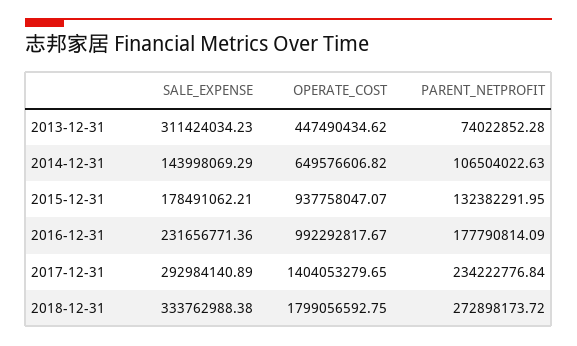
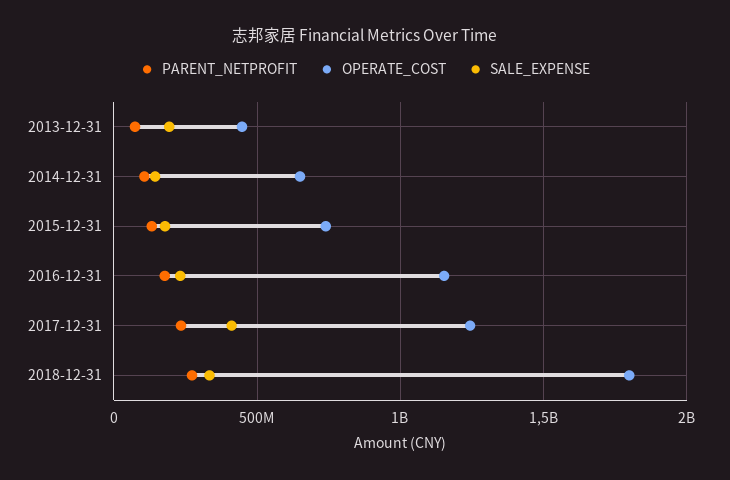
SALE_EXPENSE, 2013-12-31: 311424034.23 -> 200000000
OPERATE_COST, 2015-12-31: 937758047.07 -> 750000000
OPERATE_COST, 2016-12-31: 992292817.67 -> 1150000000
SALE_EXPENSE, 2017-12-31: 292984140.89 -> 400000000
OPERATE_COST, 2017-12-31: 1404053279.65 -> 1250000000

